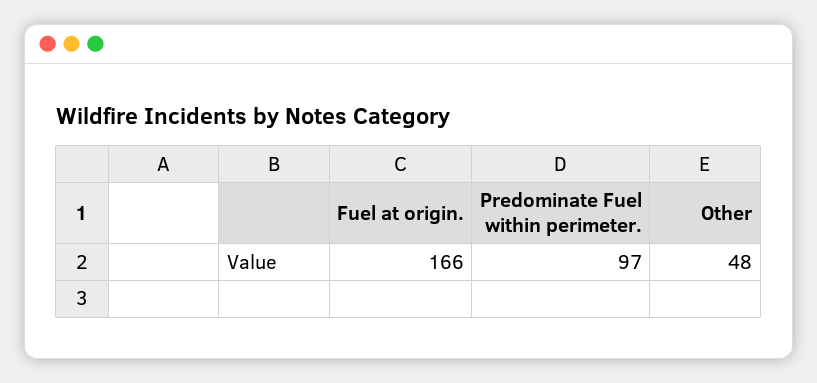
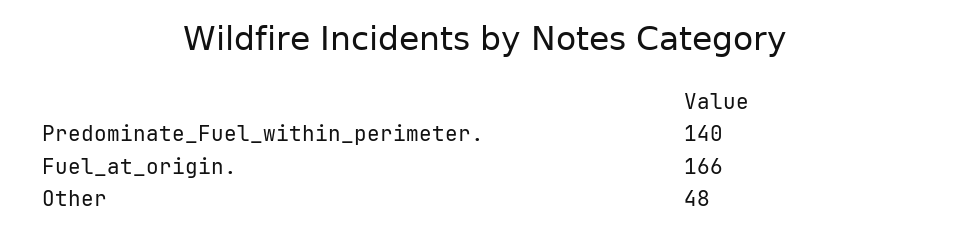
Predominate Fuel within perimeter.: 97 -> 140

